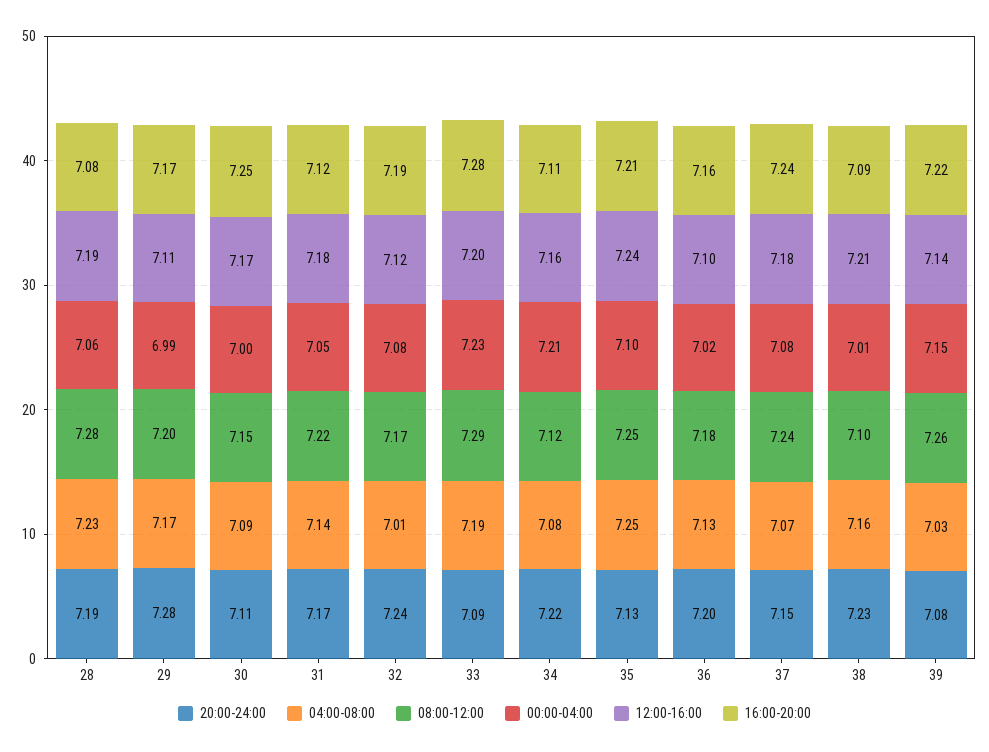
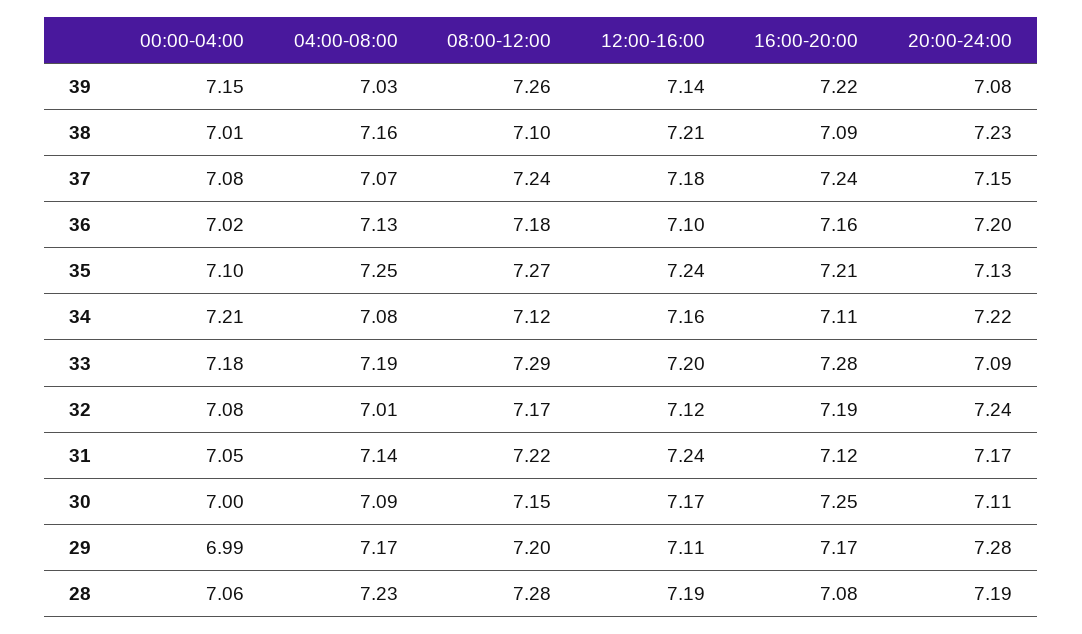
12:00-16:00, 31: 7.18 -> 7.24
00:00-04:00, 33: 7.23 -> 7.18
08:00-12:00, 35: 7.25 -> 7.27

